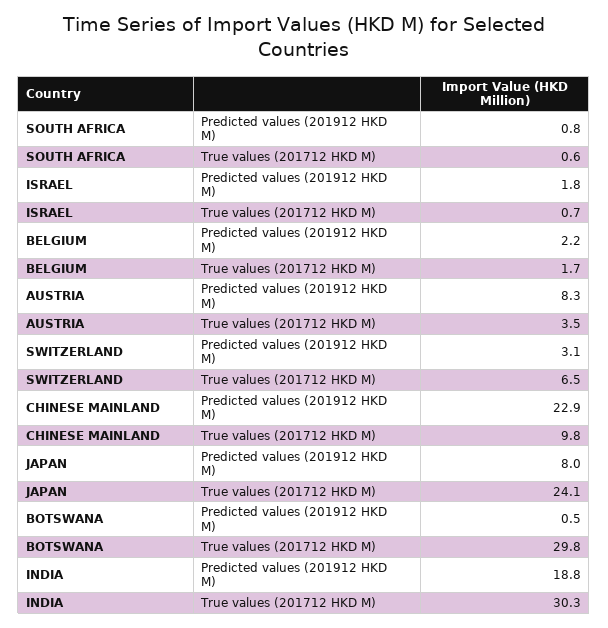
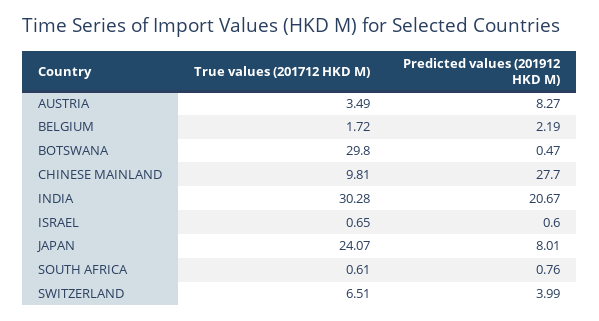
ISRAEL, Predicted values (201912 HKD M): 1.8 -> 0.6
SWITZERLAND, Predicted values (201912 HKD M): 3.1 -> 3.99
CHINESE MAINLAND, Predicted values (201912 HKD M): 22.9 -> 27.7
INDIA, Predicted values (201912 HKD M): 18.8 -> 20.67

